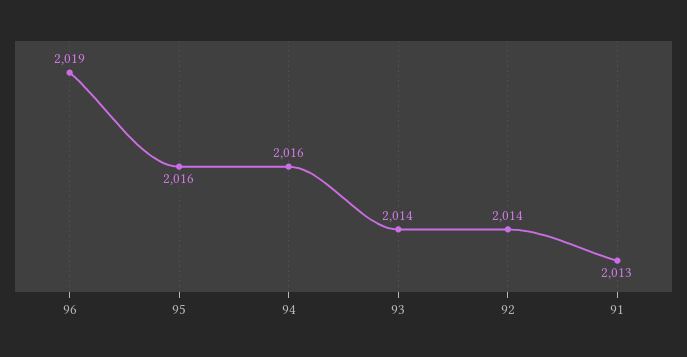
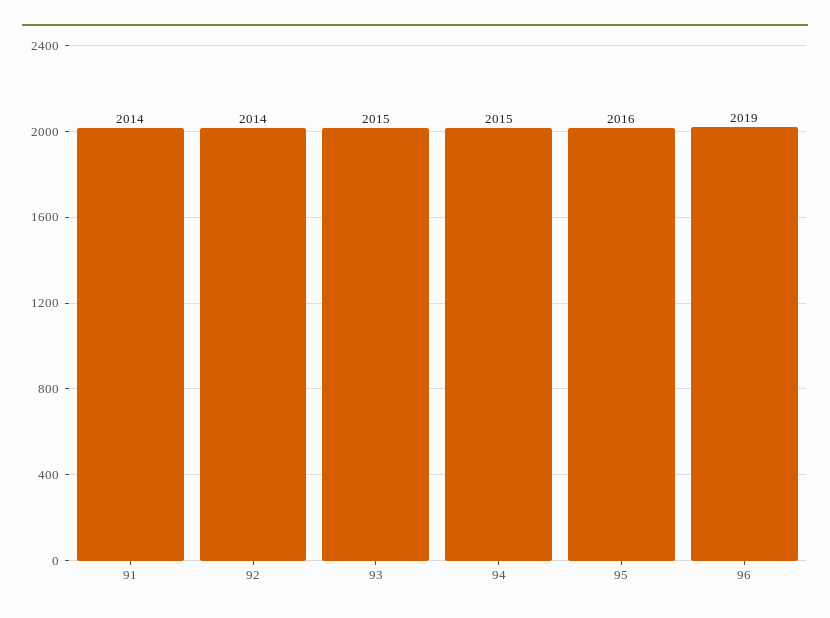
94: 2016 -> 2015
93: 2014 -> 2015
91: 2013 -> 2014

